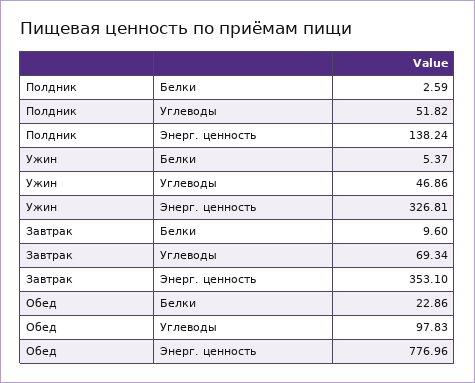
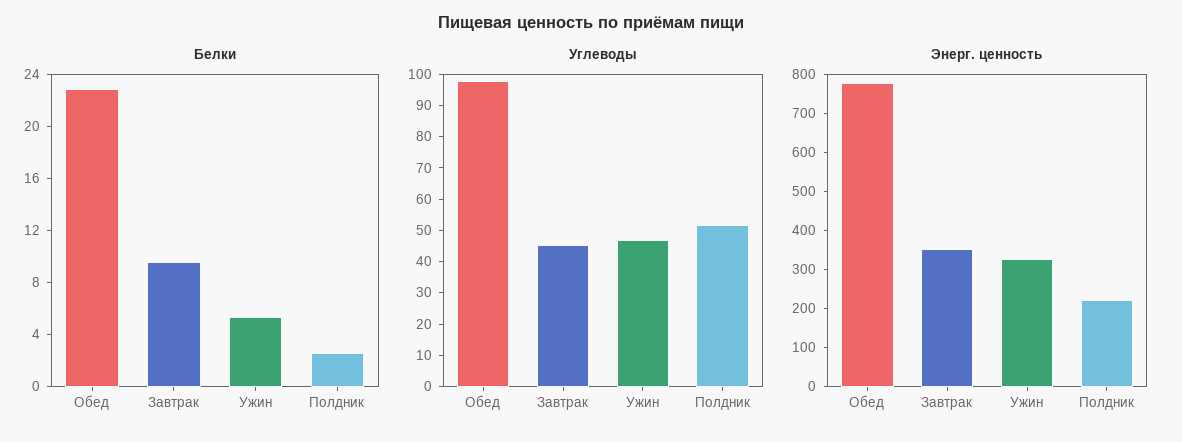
Энерг. ценность, Полдник: 138.24 -> 225
Углеводы, Завтрак: 69.34 -> 45

